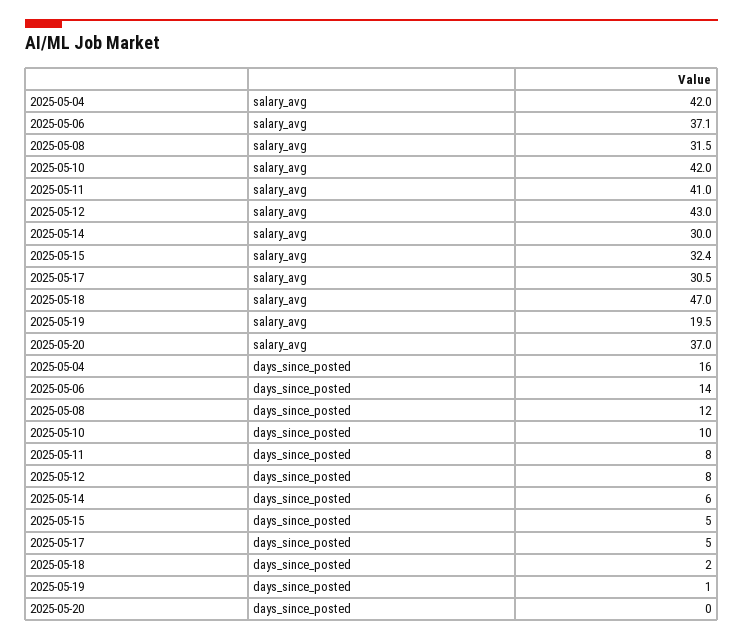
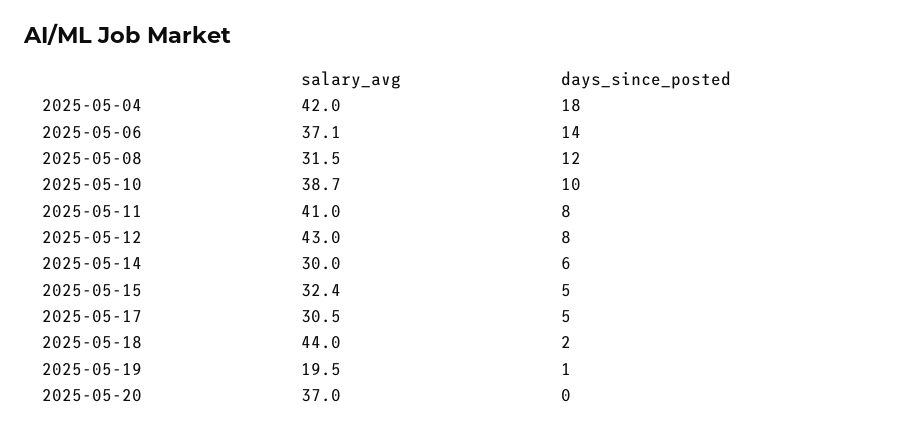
2025-05-10, salary_avg: 42 -> 38.7
2025-05-18, salary_avg: 47 -> 44
2025-05-04, days_since_posted: 16 -> 18

